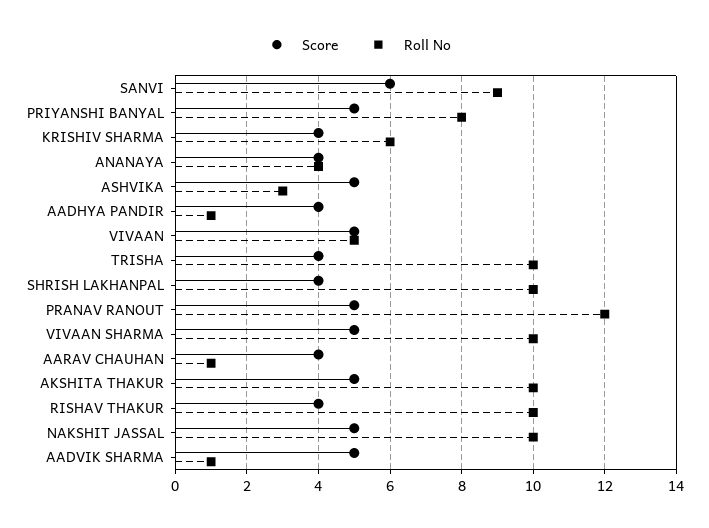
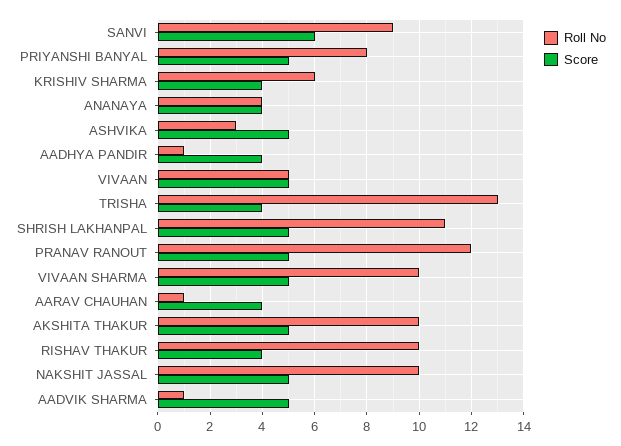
Roll No, TRISHA: 10 -> 13
Score, SHRISH LAKHANPAL: 4 -> 5
Roll No, SHRISH LAKHANPAL: 10 -> 11

